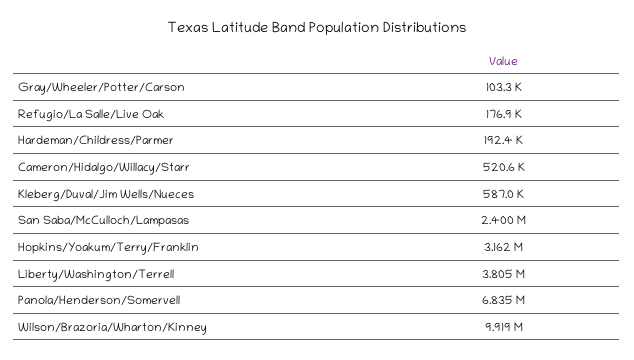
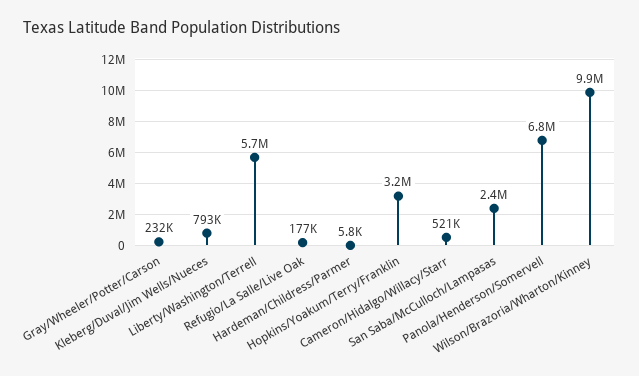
Gray/Wheeler/Potter/Carson: 103300 -> 232000
Hardeman/Childress/Parmer: 192400 -> 5800
Kleberg/Duval/Jim Wells/Nueces: 587000 -> 793000
Liberty/Washington/Terrell: 3805000 -> 5700000

